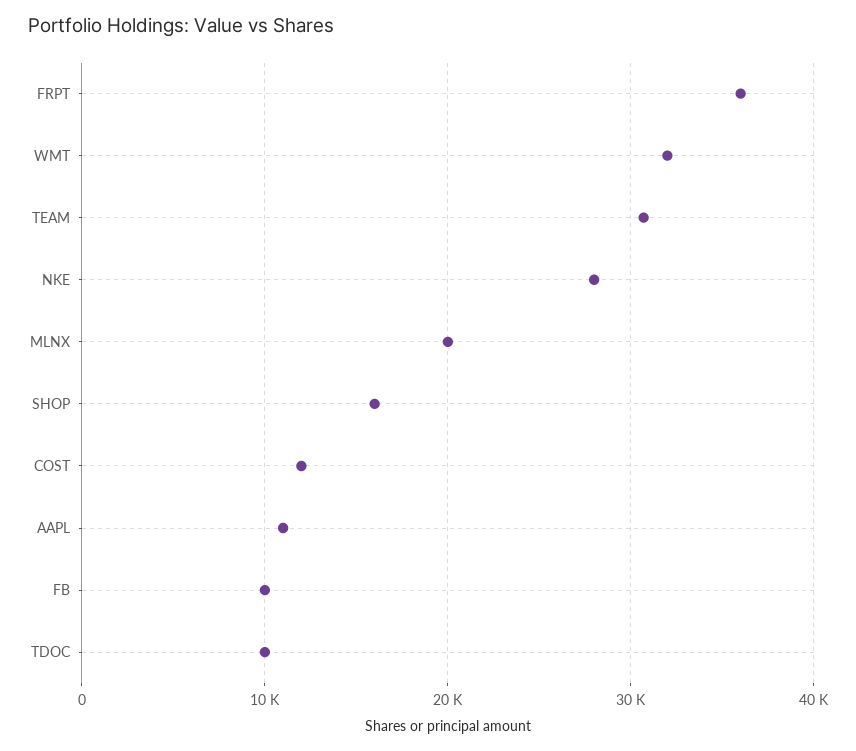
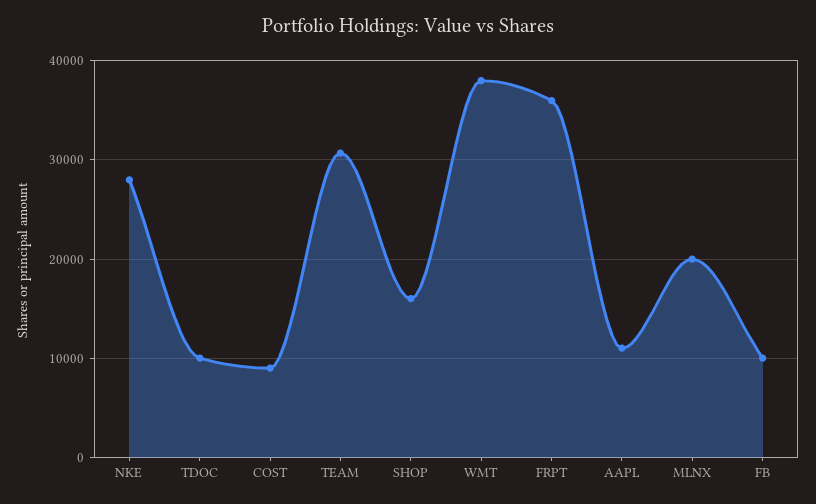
WMT: 32000 -> 38000
COST: 12000 -> 9000

